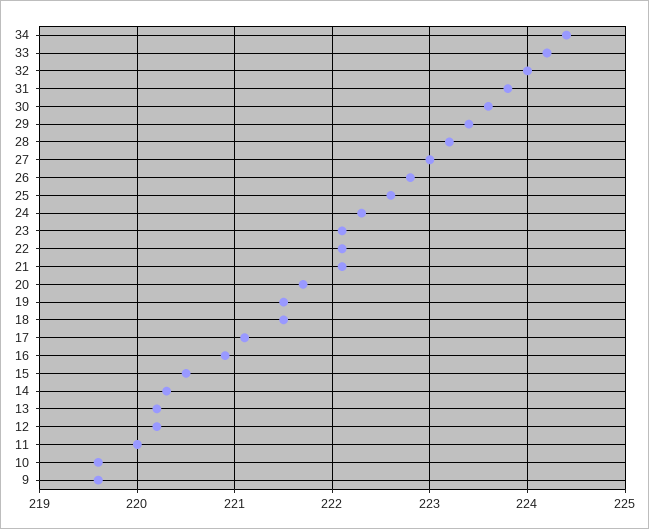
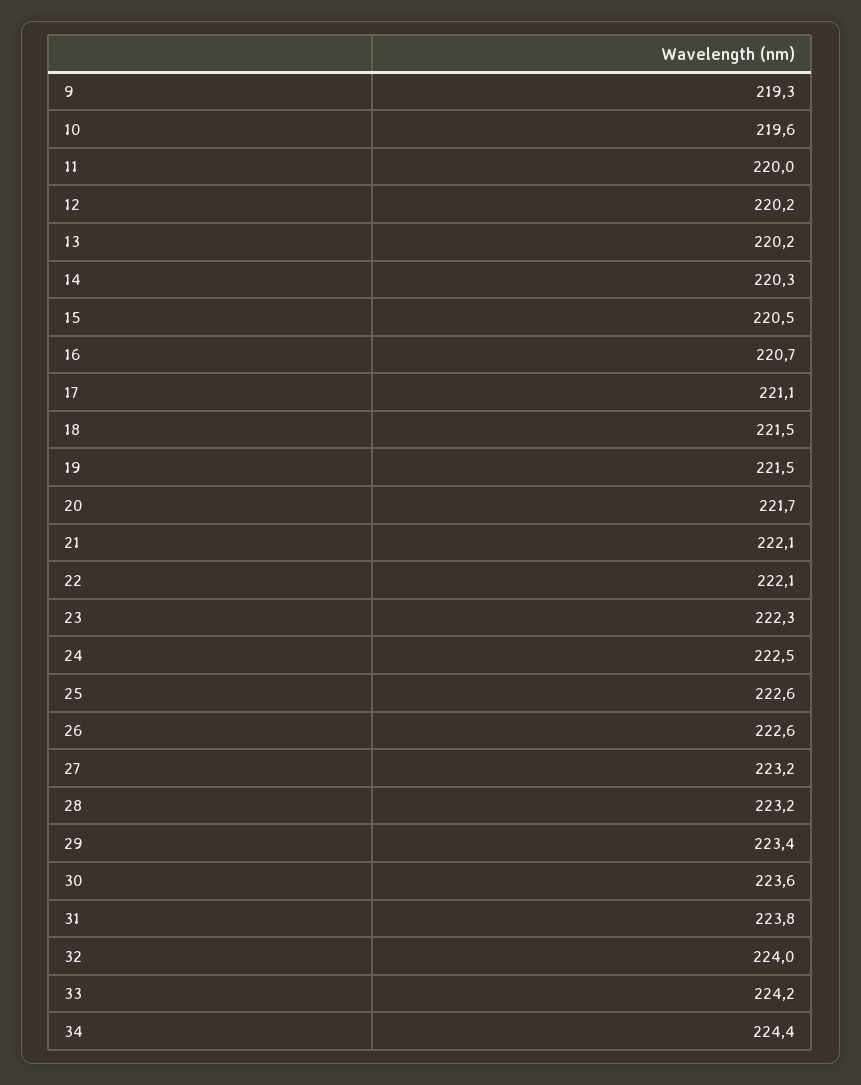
27: 223 -> 223.2
26: 222.8 -> 222.6
24: 222.3 -> 222.5
23: 222.1 -> 222.3
16: 220.9 -> 220.7
9: 219.6 -> 219.3

